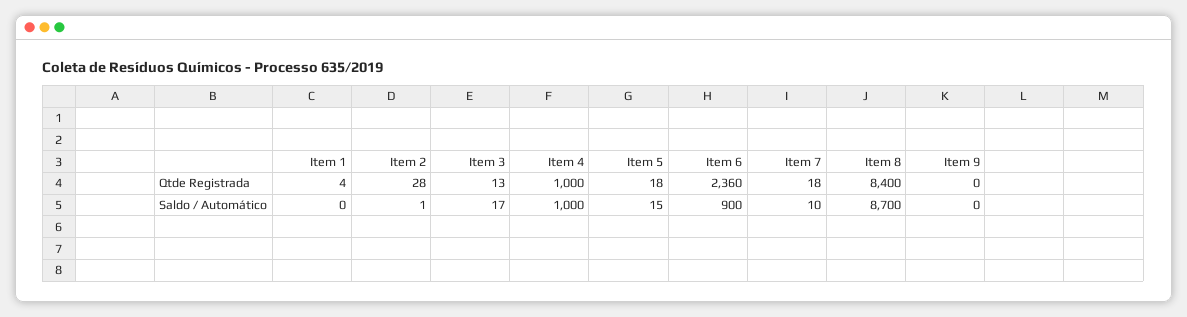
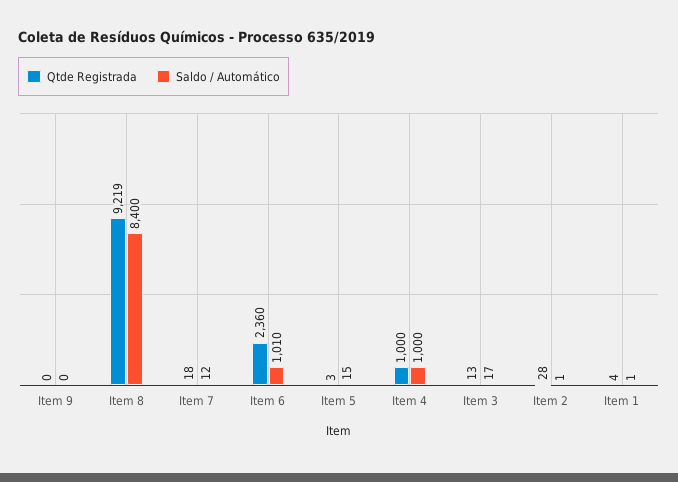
Qtde Registrada, Item 5: 18 -> 3
Qtde Registrada, Item 8: 8400 -> 9219
Saldo / Automático, Item 1: 0 -> 1
Saldo / Automático, Item 6: 900 -> 1010
Saldo / Automático, Item 7: 10 -> 12
Saldo / Automático, Item 8: 8700 -> 8400

